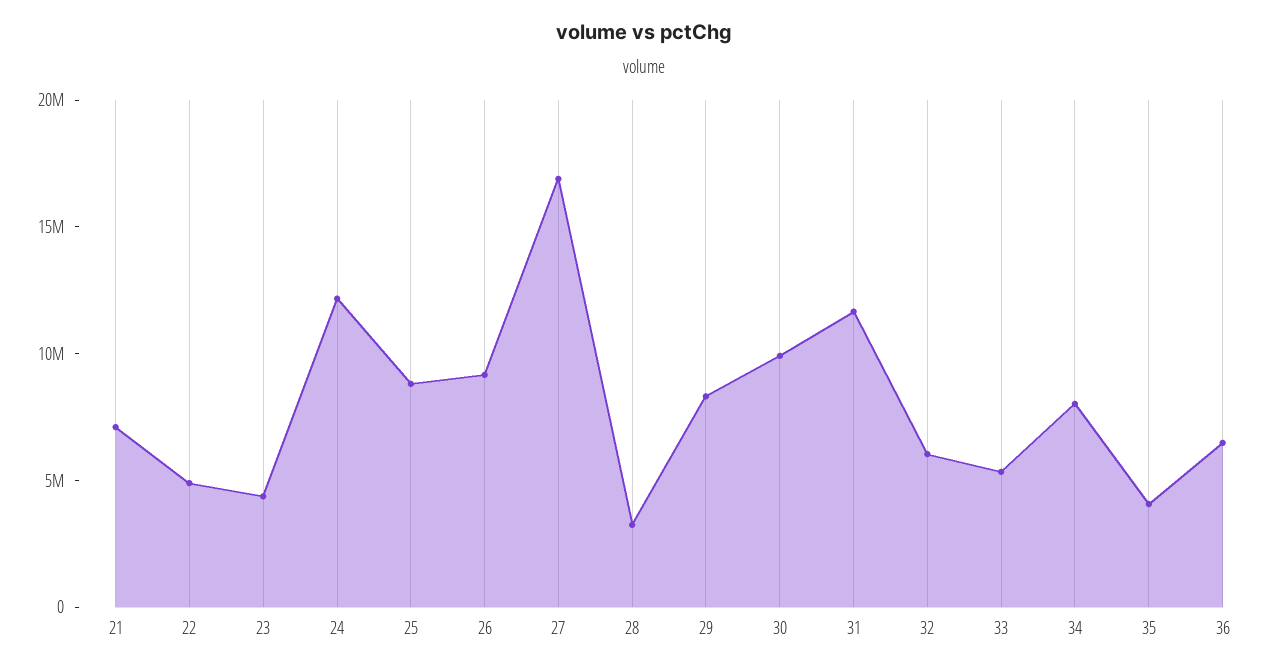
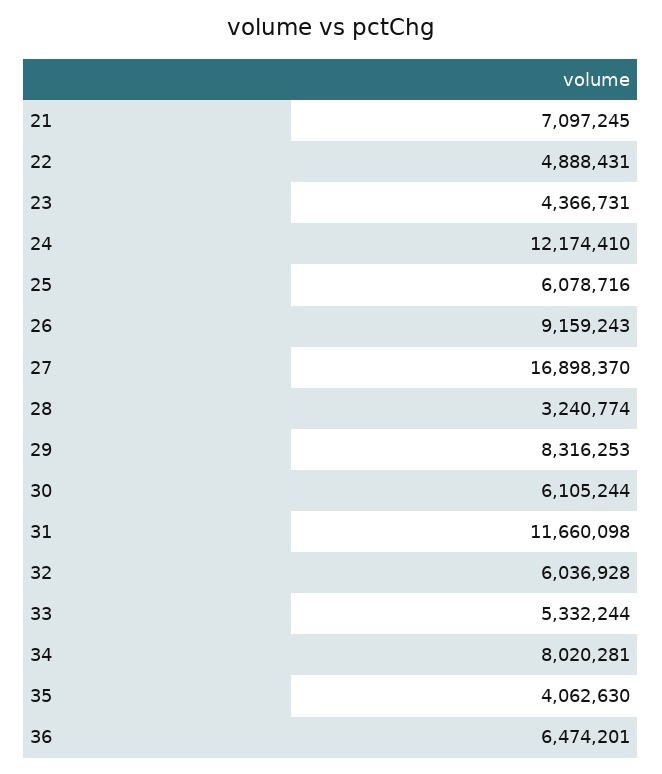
25: 9000000 -> 6078716
30: 10000000 -> 6105244

